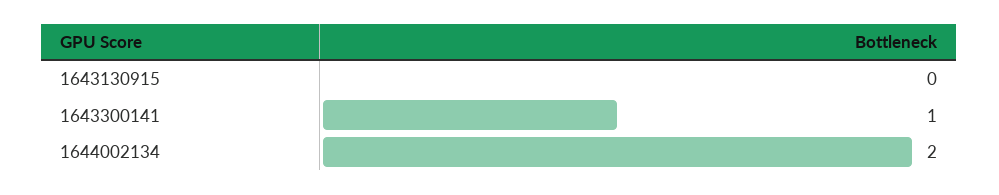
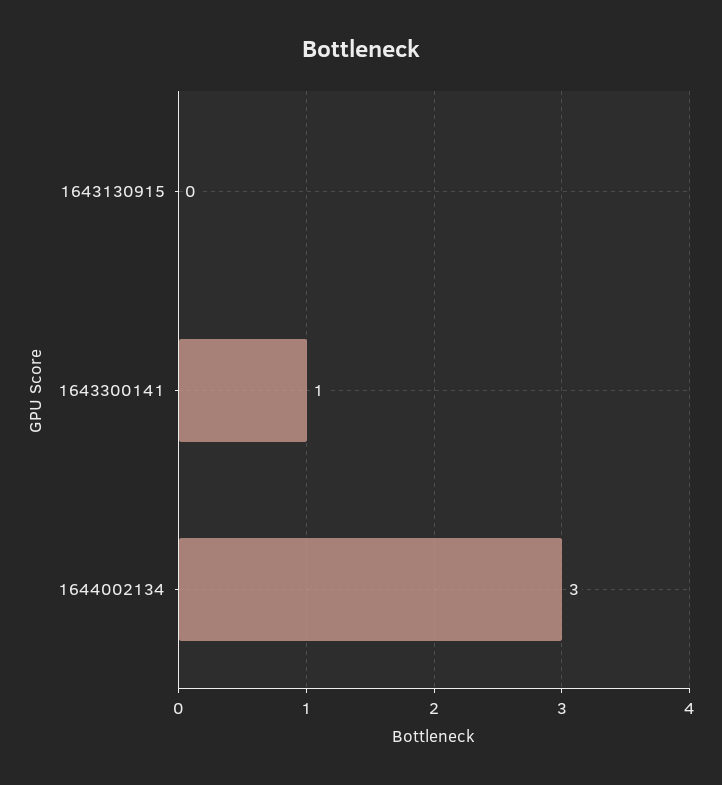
1644002134: 2 -> 3

